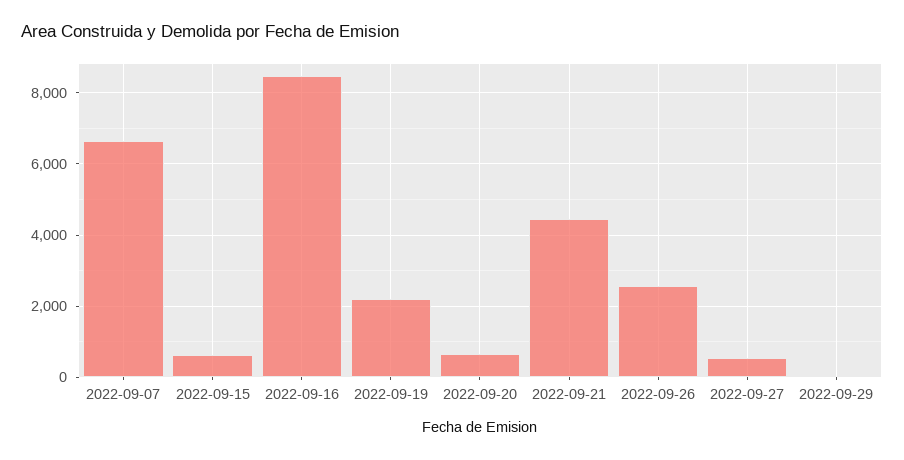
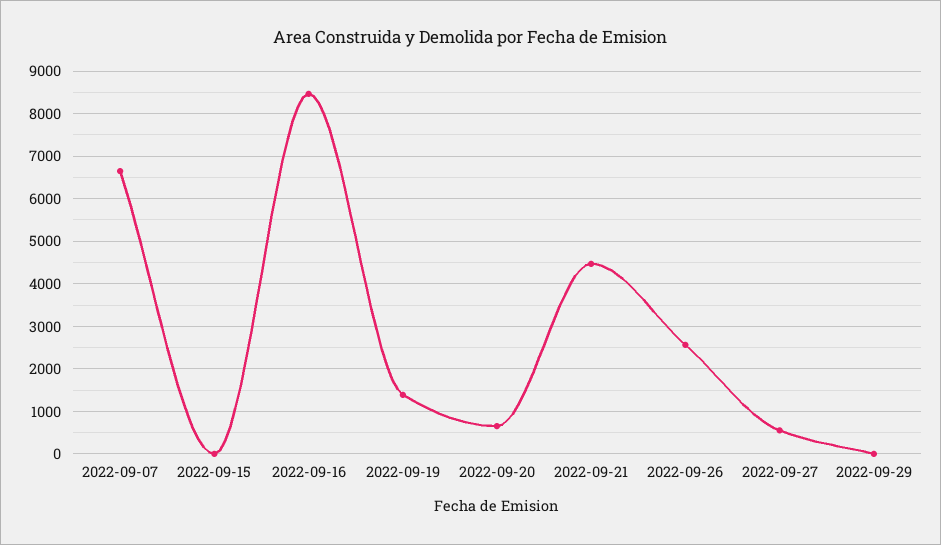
2022-09-15: 600 -> 0
2022-09-19: 2200 -> 1400

